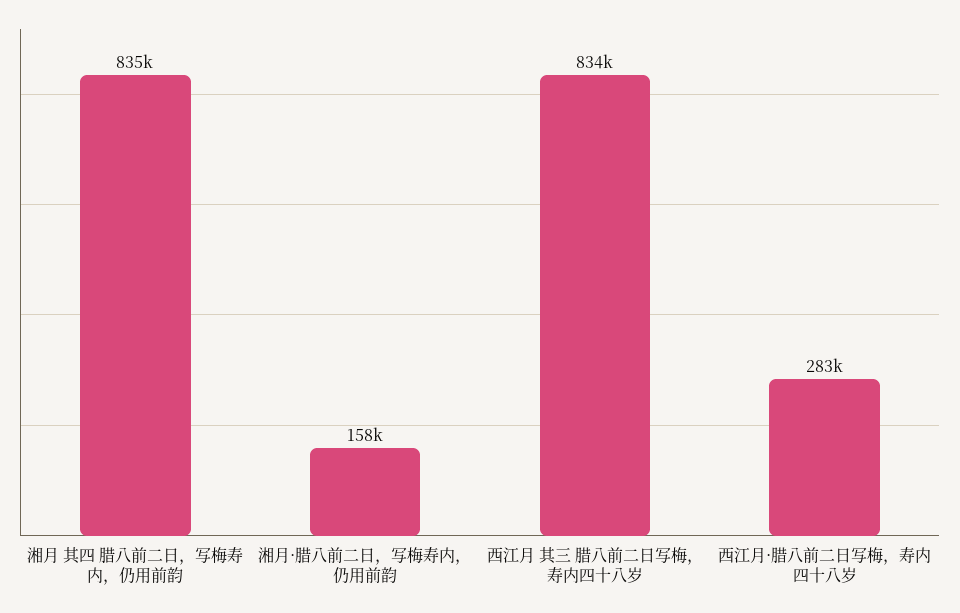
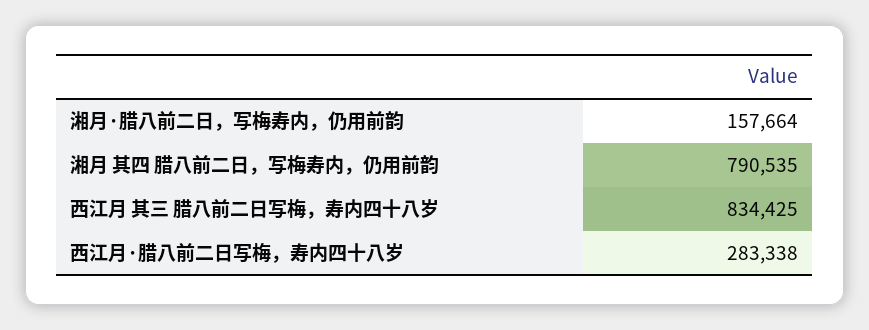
湘月 其四 腊八前二日，写梅寿内，仍用前韵: 835000 -> 790535

